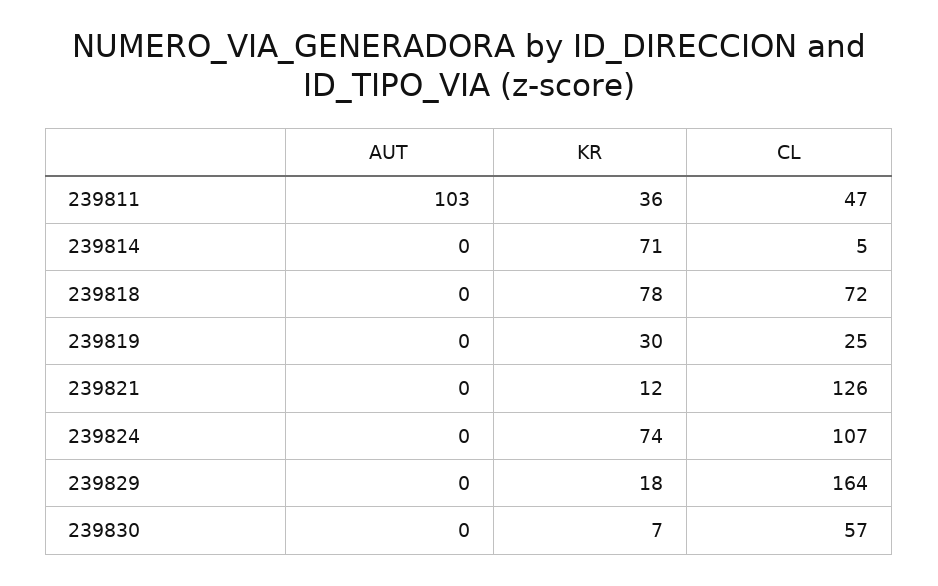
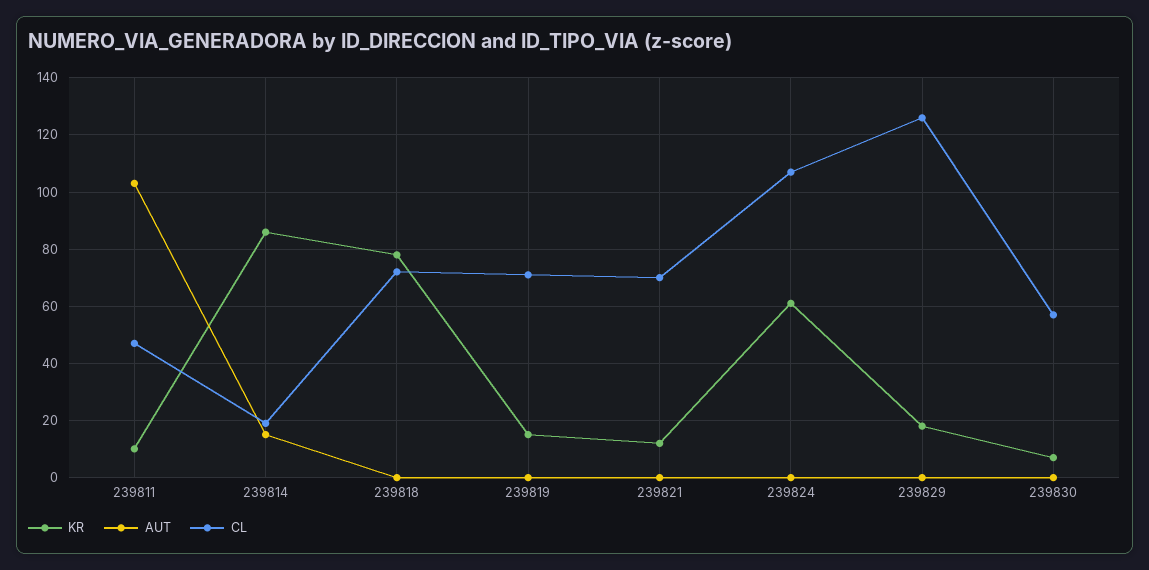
KR, 239811: 36 -> 10
AUT, 239814: 0 -> 15
KR, 239814: 71 -> 85
CL, 239814: 5 -> 20
KR, 239819: 30 -> 15
CL, 239819: 25 -> 70
CL, 239821: 126 -> 70
KR, 239824: 74 -> 60
CL, 239829: 164 -> 125

